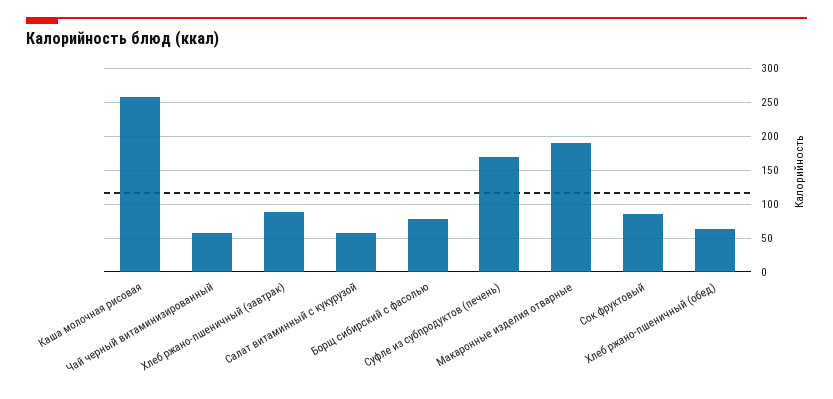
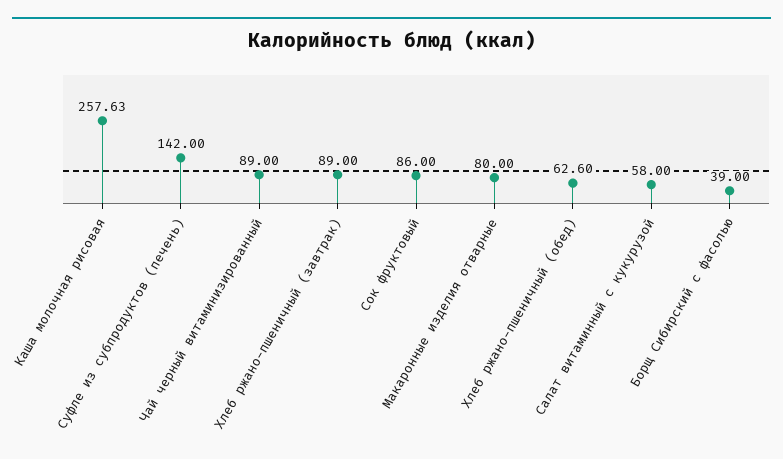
Чай черный витаминизированный: 60 -> 89
Борщ сибирский с фасолью: 80 -> 39
Суфле из субпродуктов (печень): 170 -> 142
Макаронные изделия отварные: 190 -> 80

